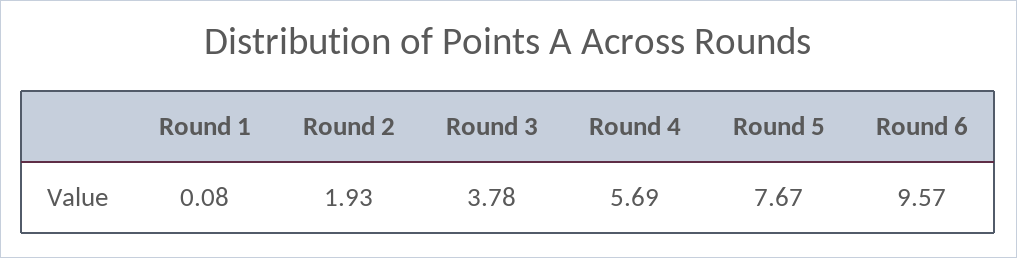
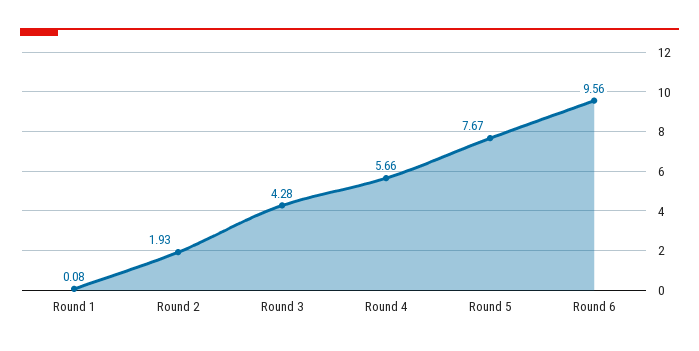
Round 3: 3.78 -> 4.28
Round 4: 5.69 -> 5.66
Round 6: 9.57 -> 9.56

